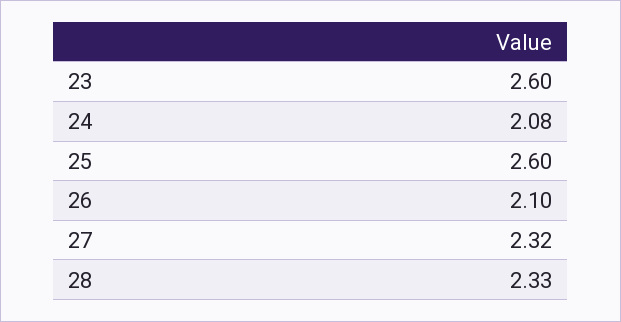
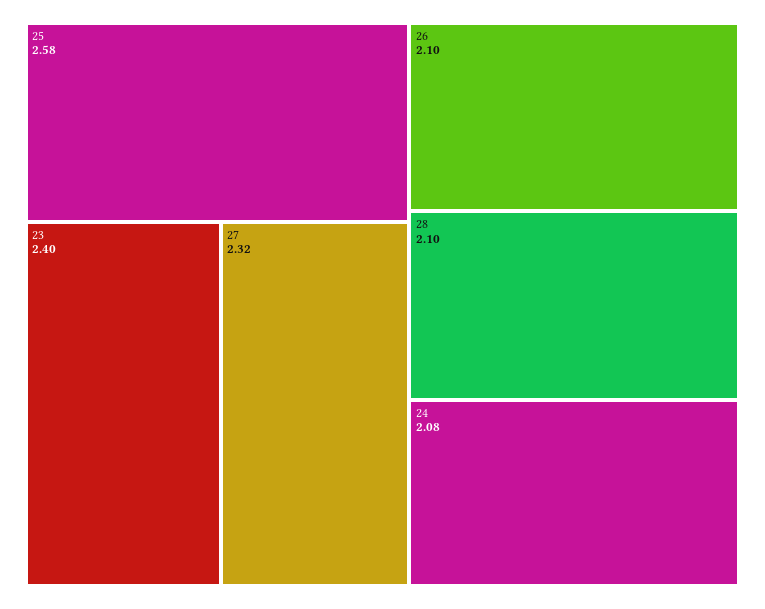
23: 2.6 -> 2.4
25: 2.6 -> 2.58
28: 2.33 -> 2.1

